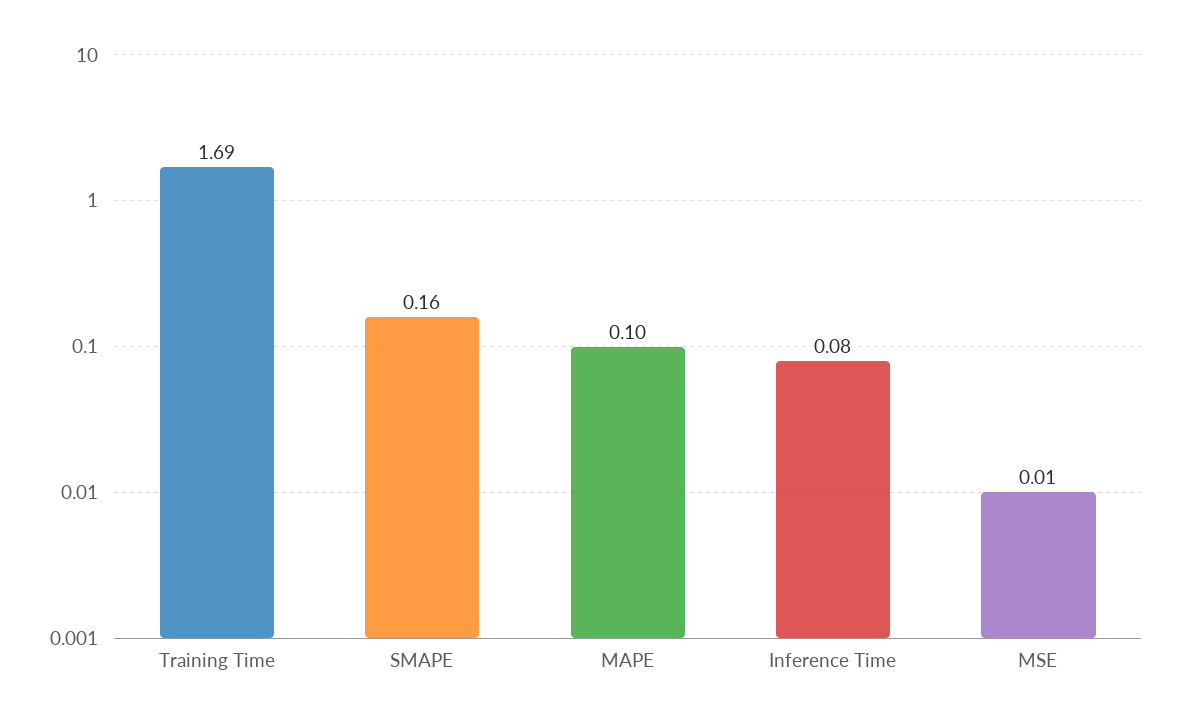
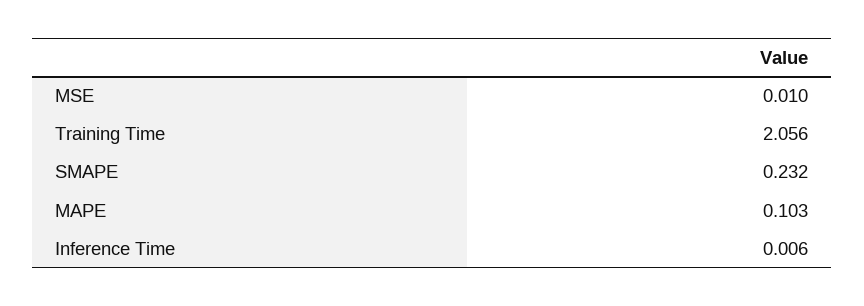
Training Time: 1.69 -> 2.056
SMAPE: 0.16 -> 0.232
Inference Time: 0.08 -> 0.006

